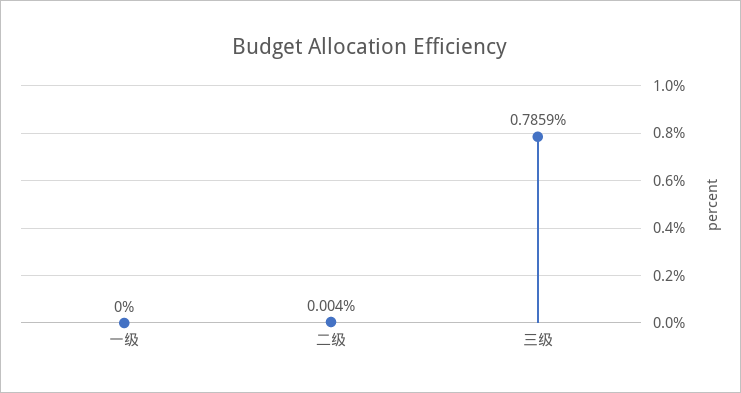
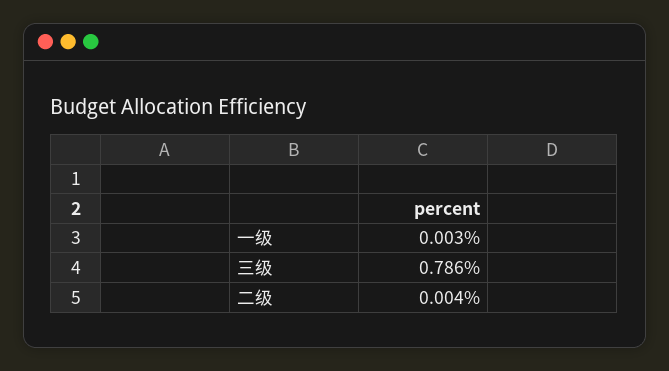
一级: 0 -> 0.003

